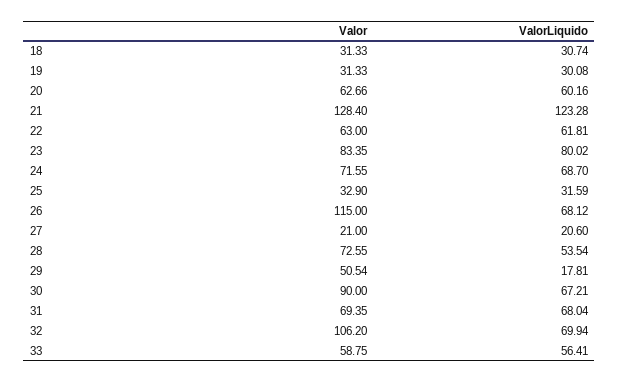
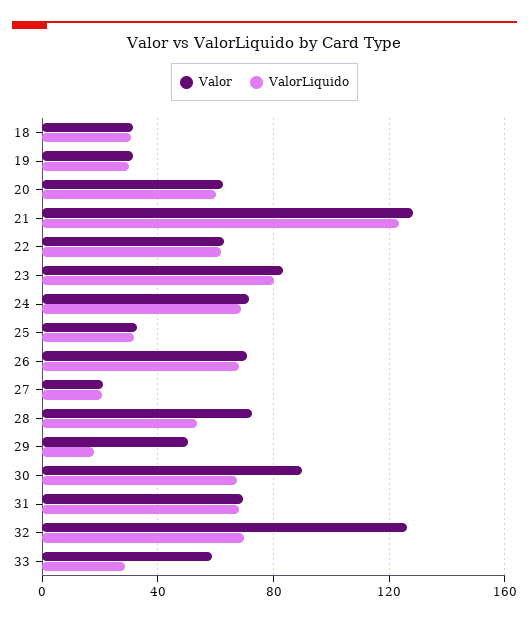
Valor, 26: 115 -> 70
Valor, 32: 106.2 -> 125
ValorLiquido, 33: 56.41 -> 30

